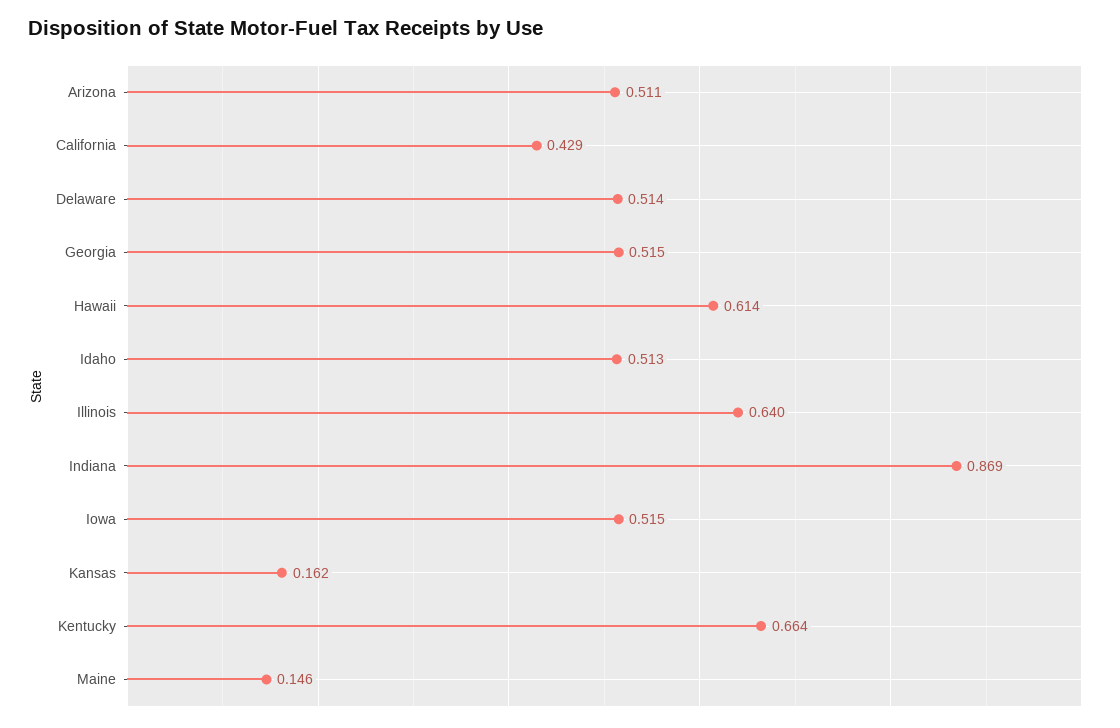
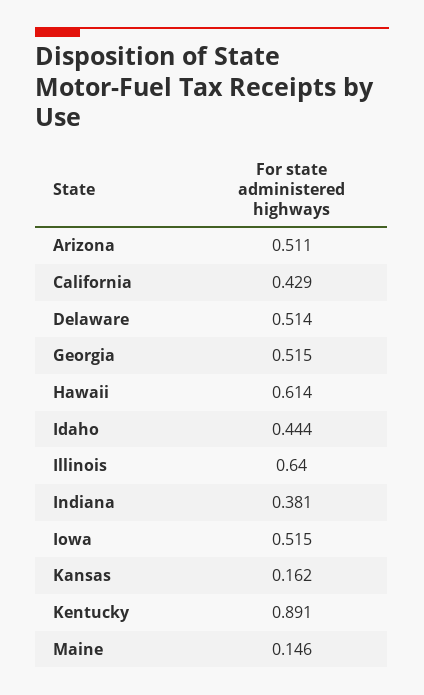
Idaho: 0.513 -> 0.444
Indiana: 0.869 -> 0.381
Kentucky: 0.664 -> 0.891

